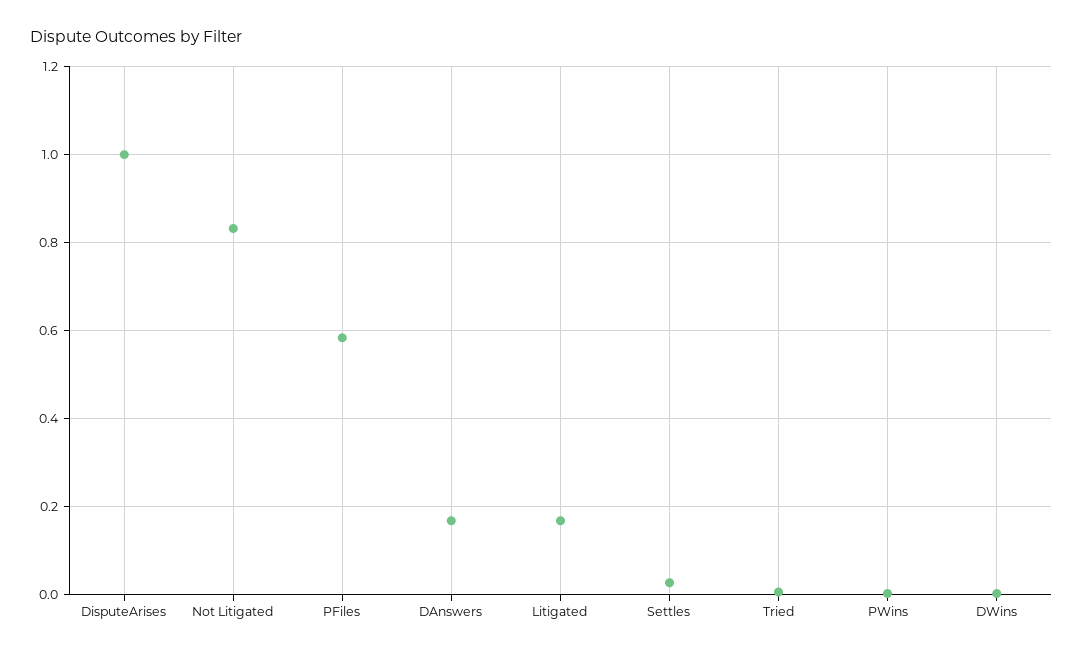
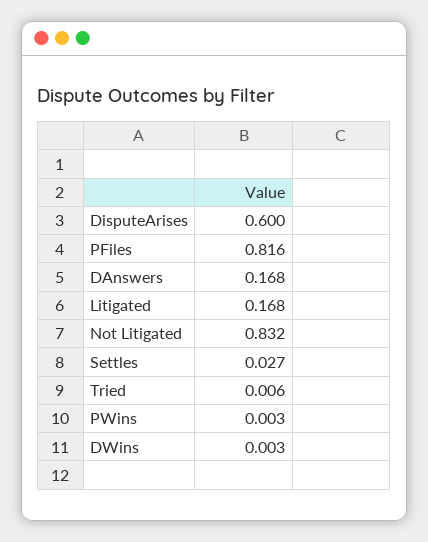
DisputeArises: 1 -> 0.6
PFiles: 0.58 -> 0.816

